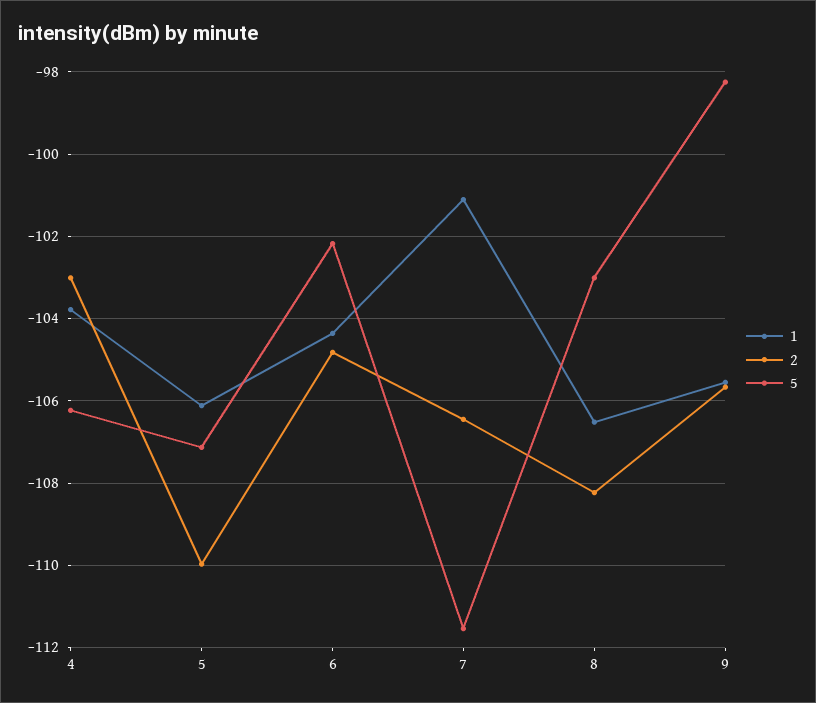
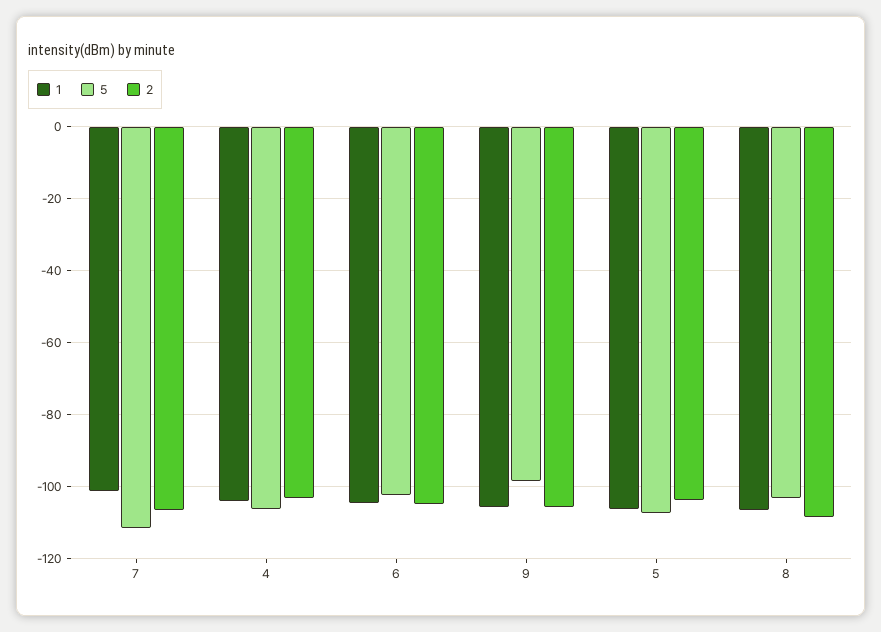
2, 5: -110 -> -104

